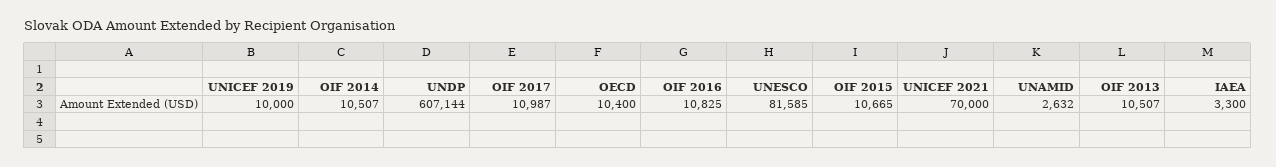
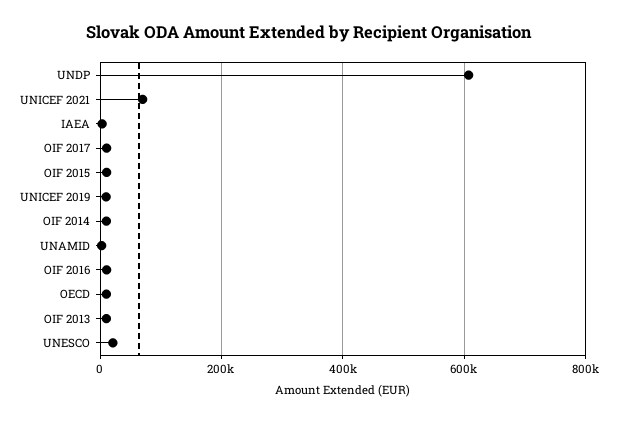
UNESCO: 81585 -> 20000

